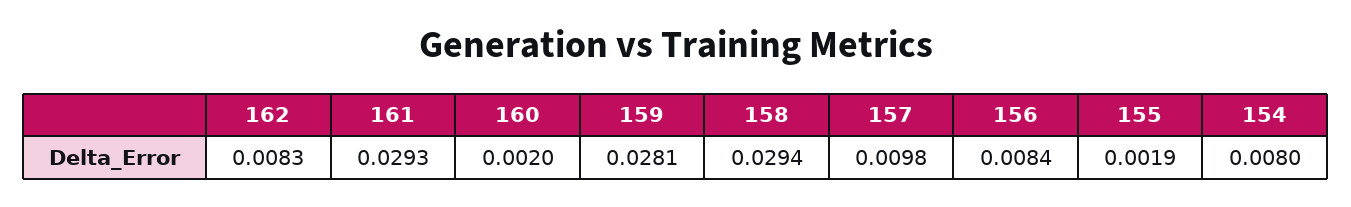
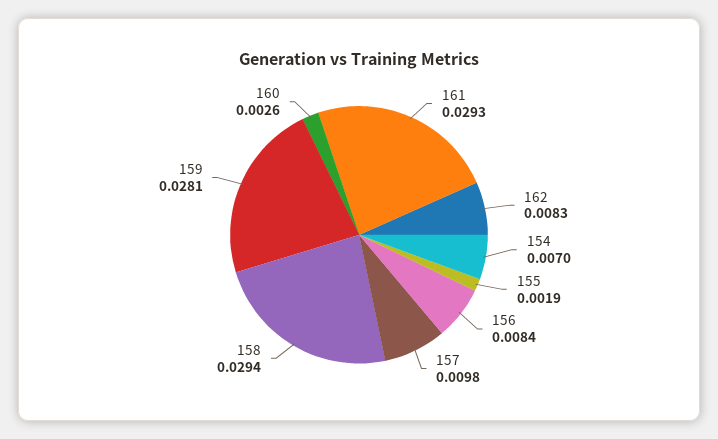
160: 0.002 -> 0.0026
154: 0.008 -> 0.007

